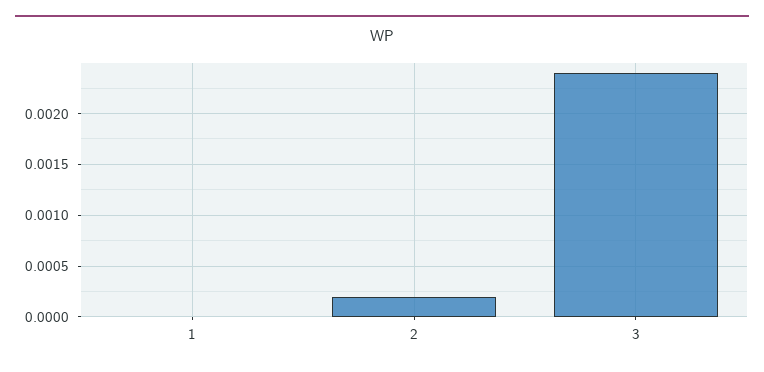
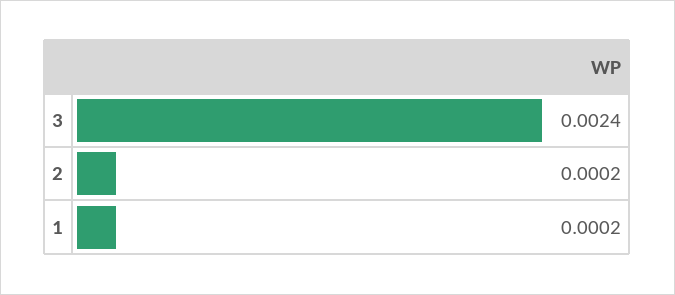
1: 0 -> 0.0002

